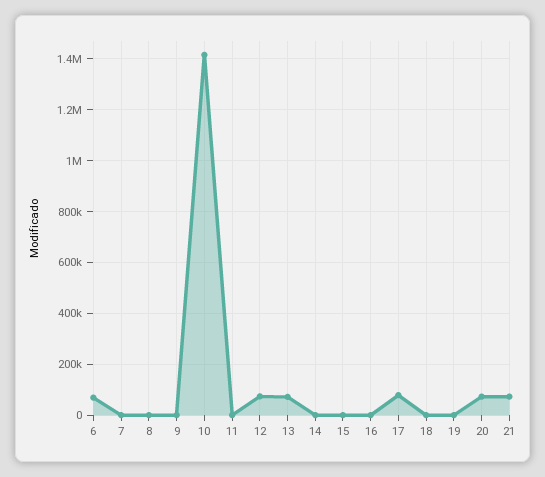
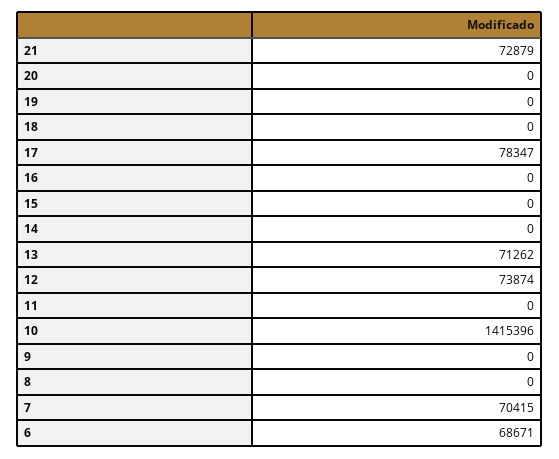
7: 0 -> 70415
20: 75000 -> 0

